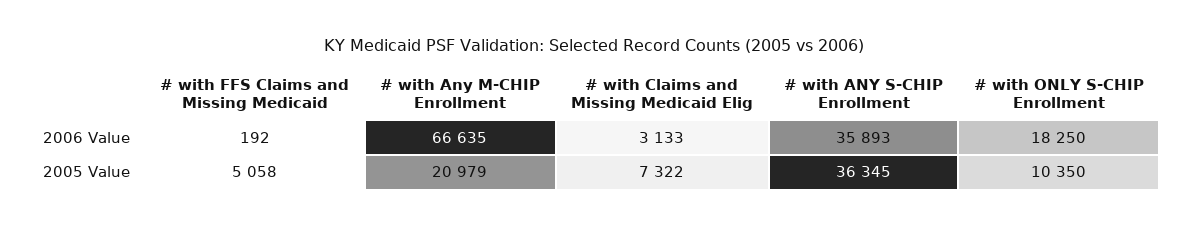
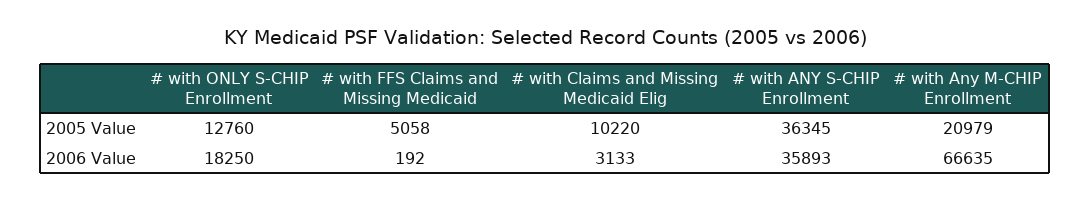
# with Claims and Missing Medicaid Elig, 2005 Value: 7322 -> 10220
# with ONLY S-CHIP Enrollment, 2005 Value: 10350 -> 12760

